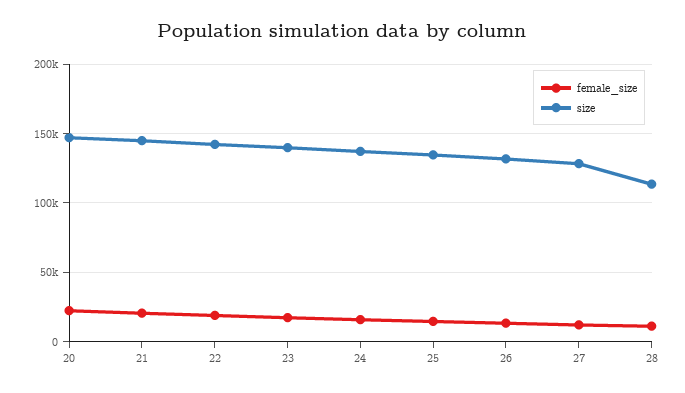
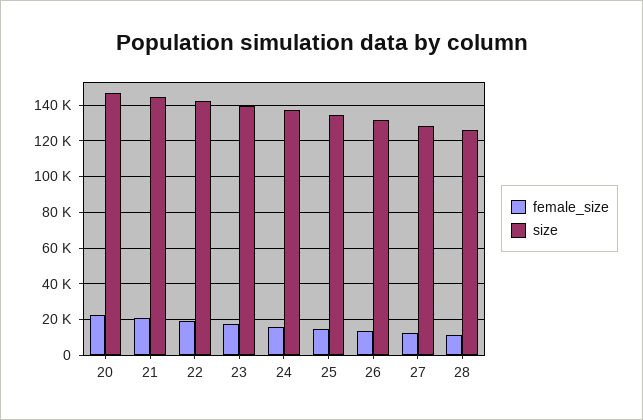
size, 28: 115000 -> 125000

